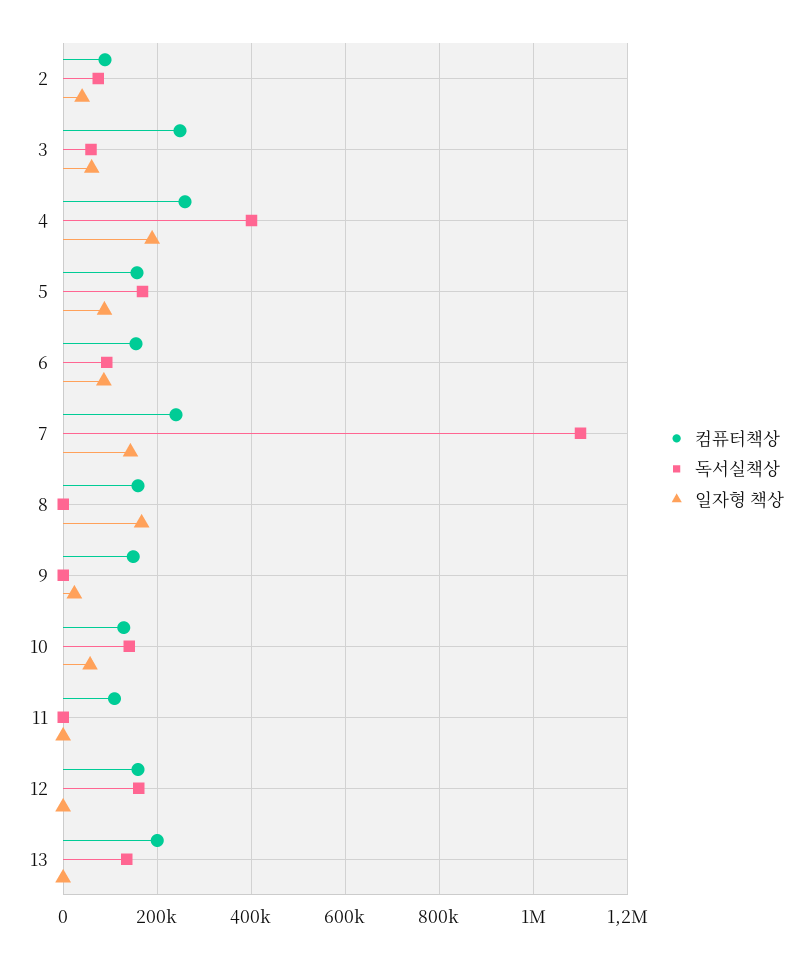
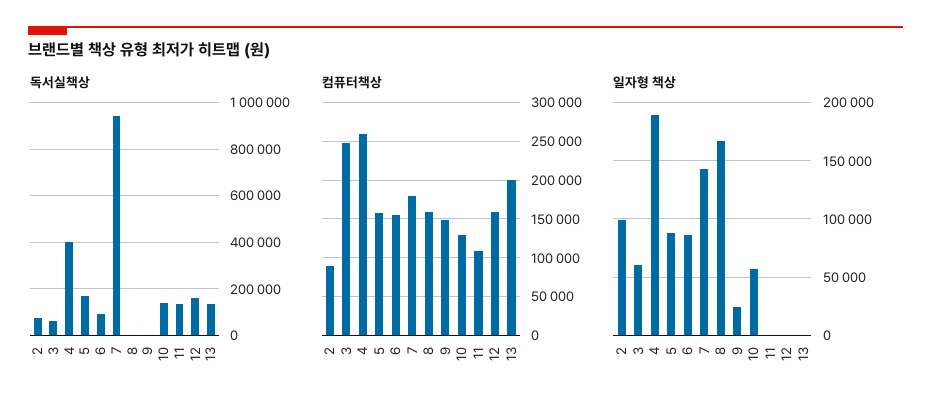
일자형 책상, 2: 40000 -> 100000
컴퓨터책상, 7: 240000 -> 180000
독서실책상, 7: 1100000 -> 950000
독서실책상, 11: 0 -> 150000

